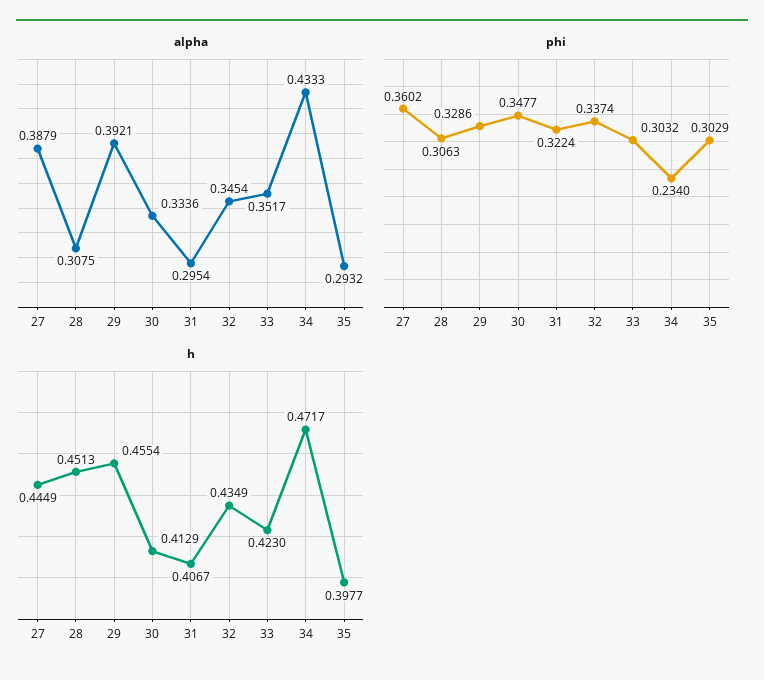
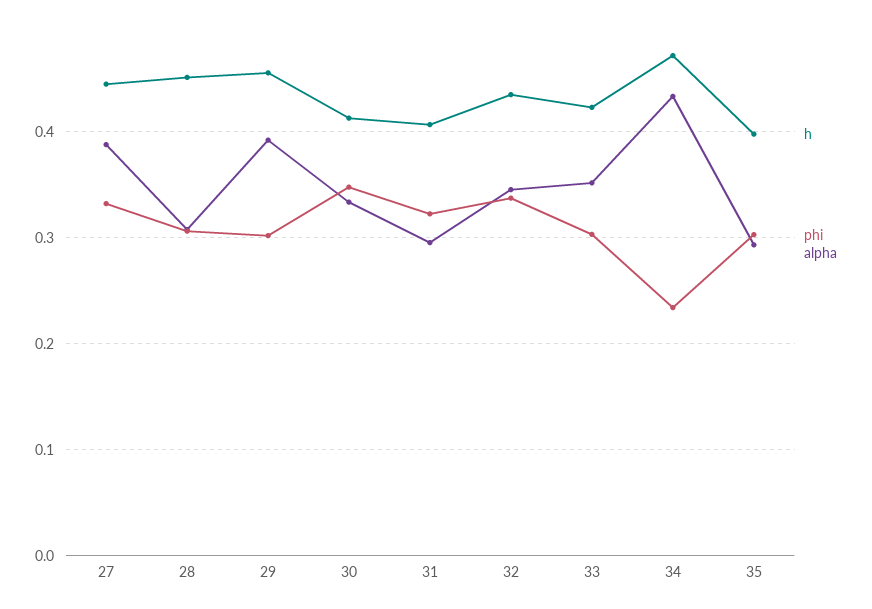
phi, 27: 0.3602 -> 0.33
phi, 29: 0.3286 -> 0.3

